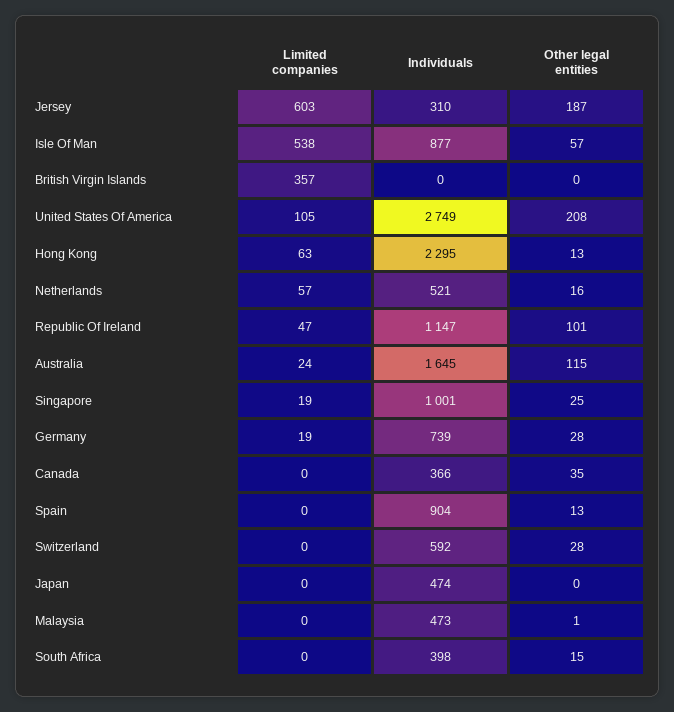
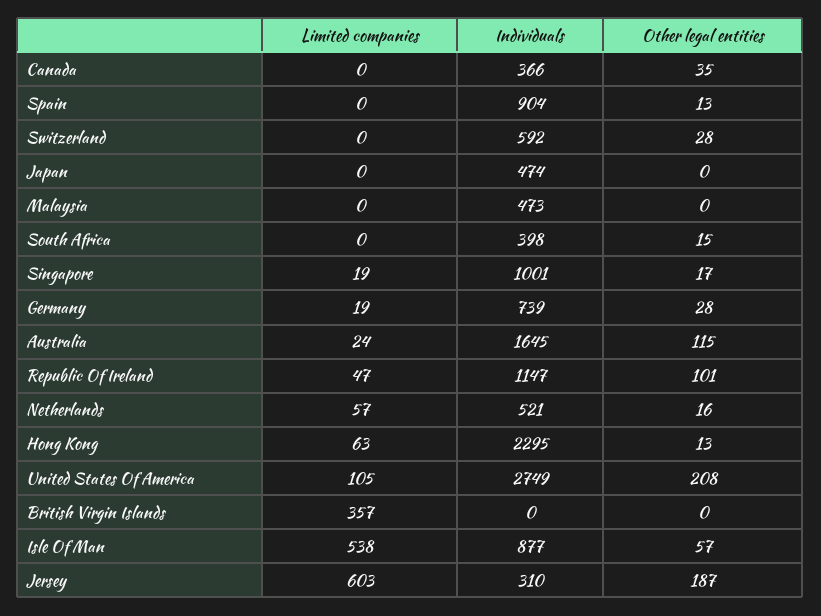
Other legal entities, Singapore: 25 -> 17
Other legal entities, Malaysia: 1 -> 0

